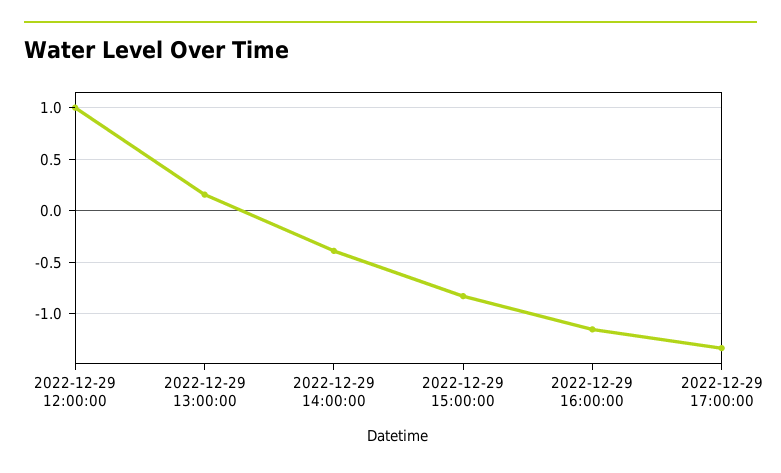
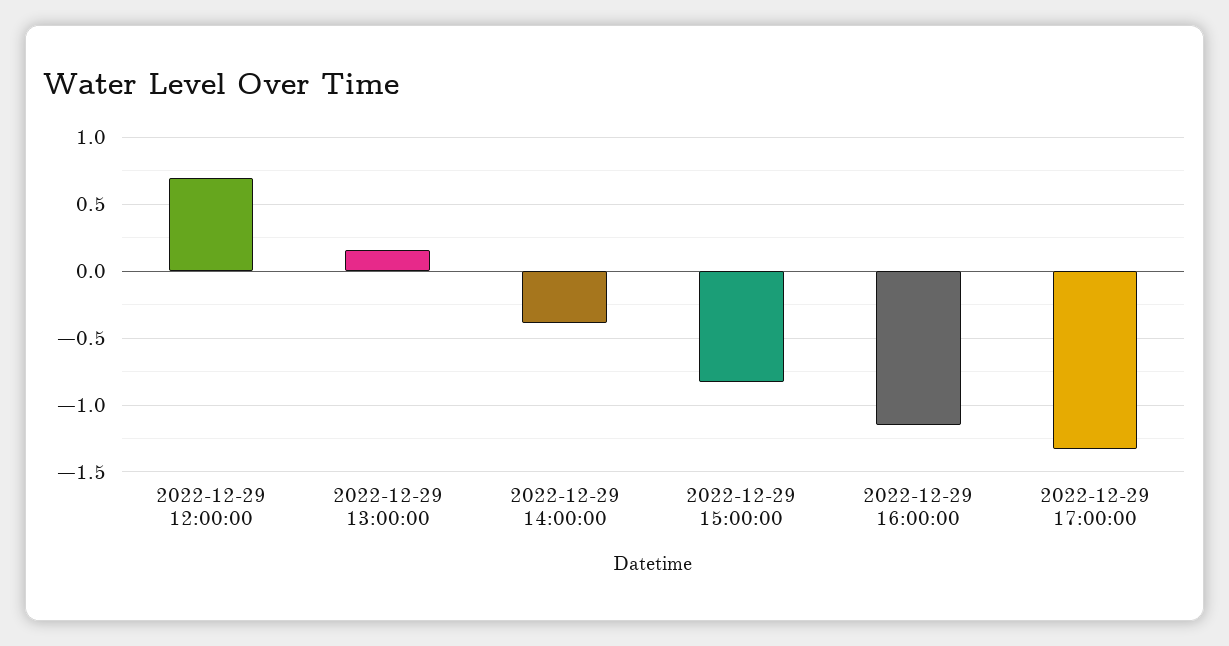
2022-12-29 12:00:00: 1 -> 0.7

